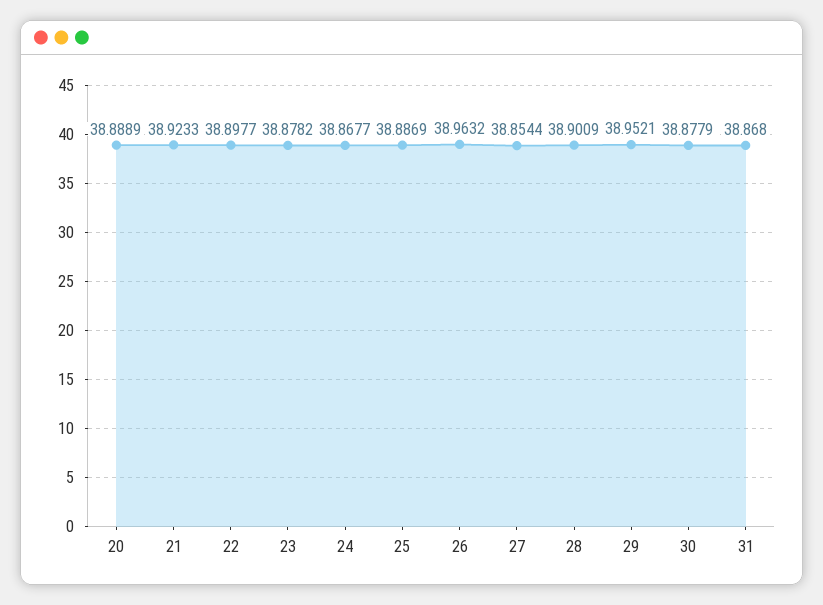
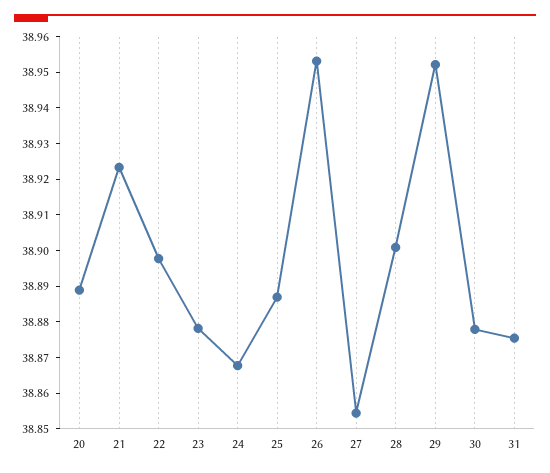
26: 38.9632 -> 38.9525
31: 38.868 -> 38.875

